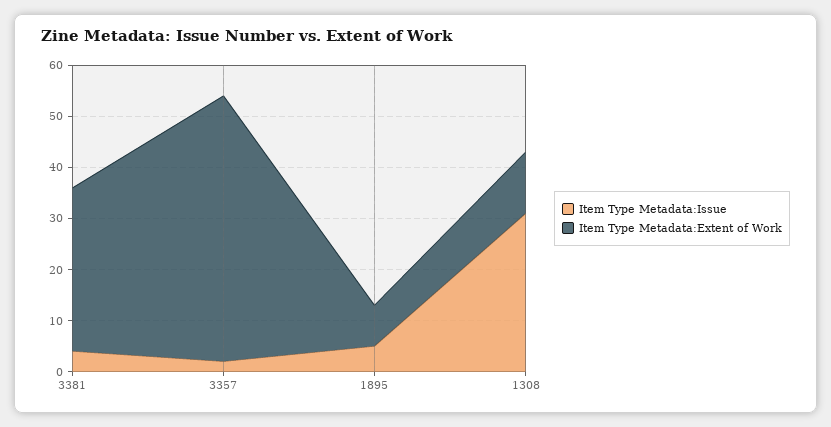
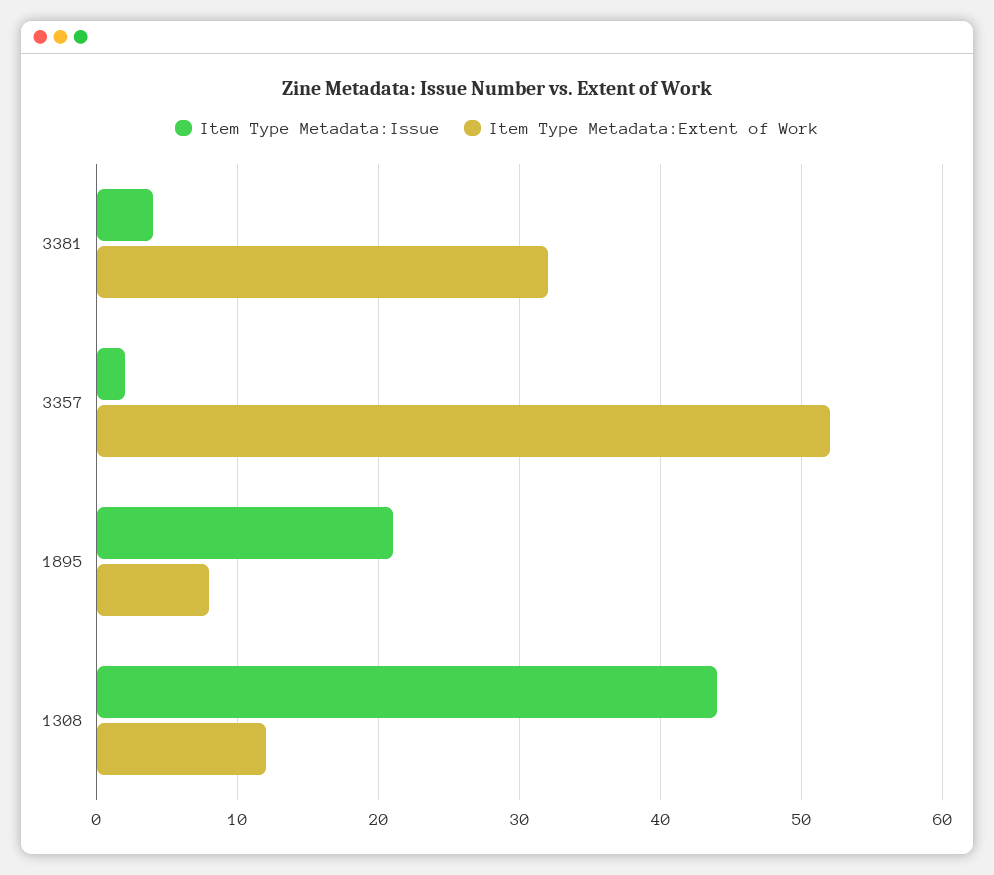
Item Type Metadata:Issue, 1895: 5 -> 21
Item Type Metadata:Issue, 1308: 30 -> 44

